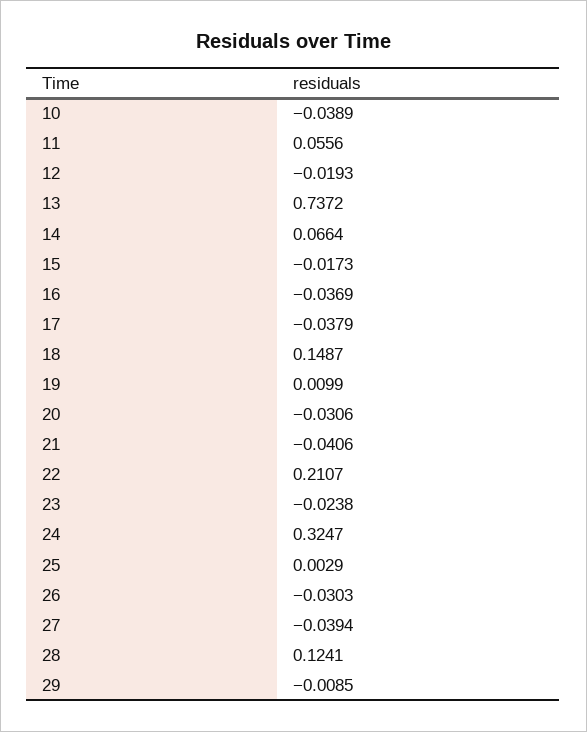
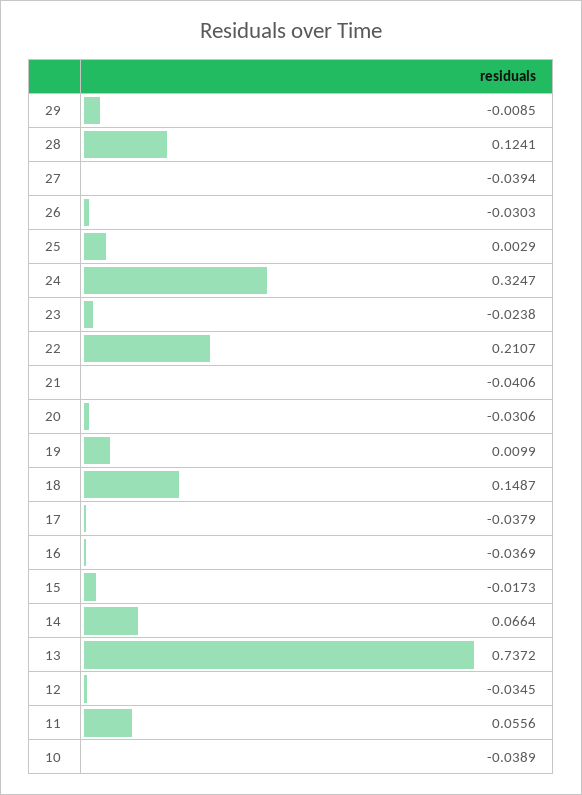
12: -0.0193 -> -0.0345

